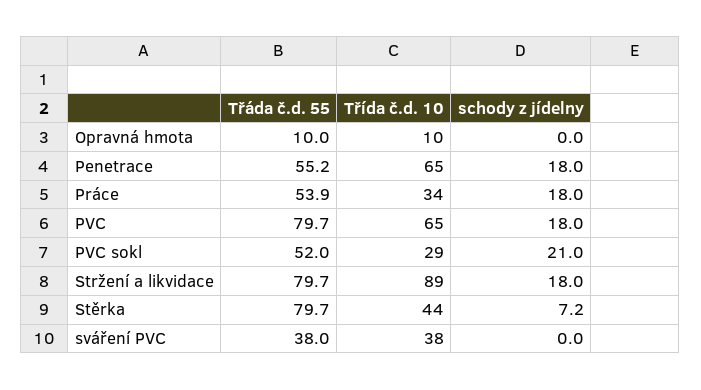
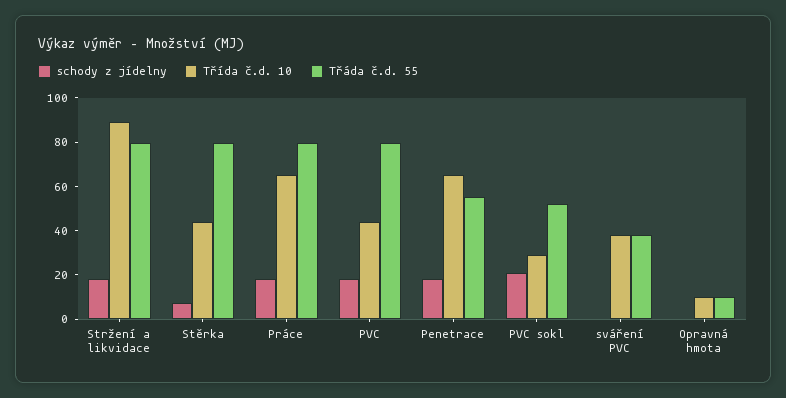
Třáda č.d. 55, Práce: 53.9 -> 80
Třída č.d. 10, Práce: 34 -> 65
Třída č.d. 10, PVC: 65 -> 45

